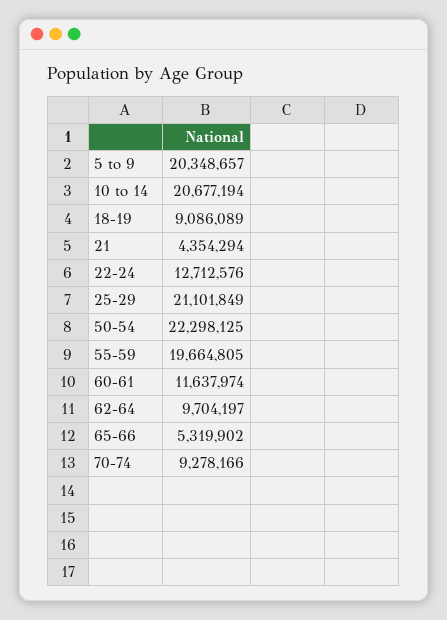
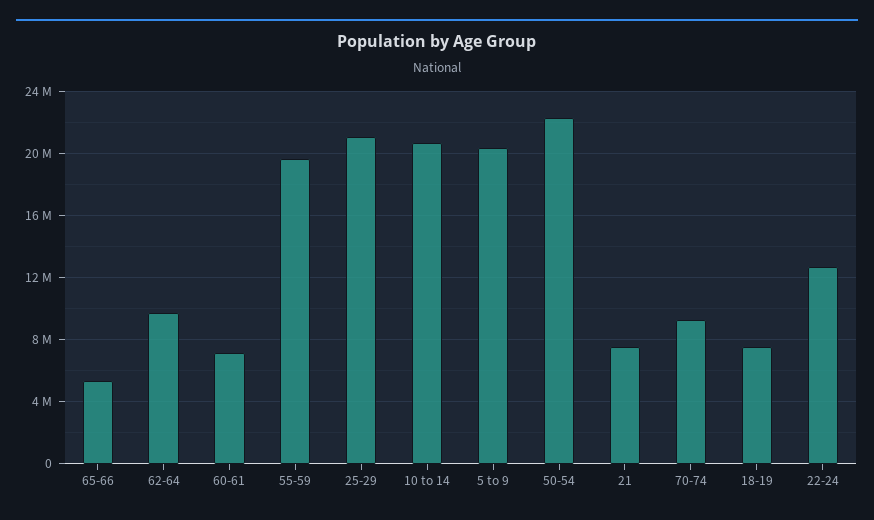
18-19: 9086089 -> 7500000
21: 4354294 -> 7500000
60-61: 11637974 -> 7000000

